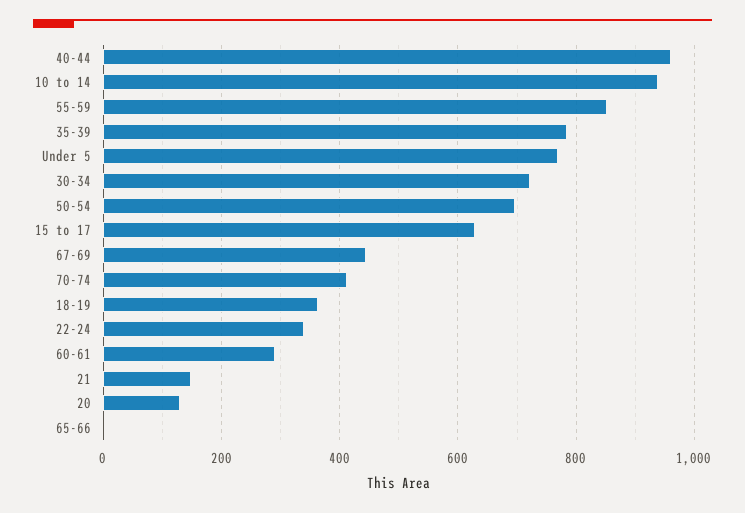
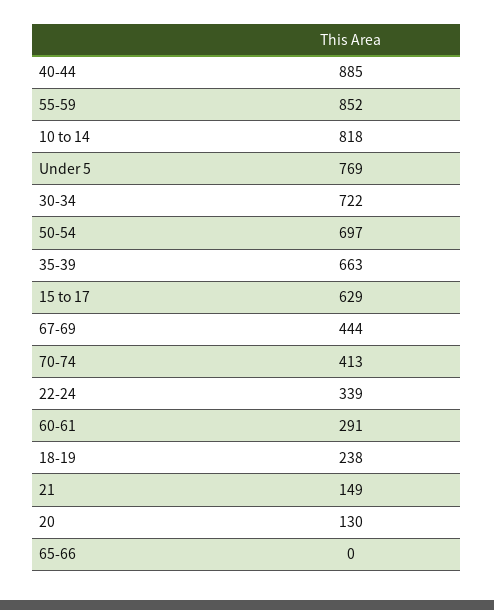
40-44: 960 -> 885
10 to 14: 940 -> 818
35-39: 780 -> 663
18-19: 360 -> 238

